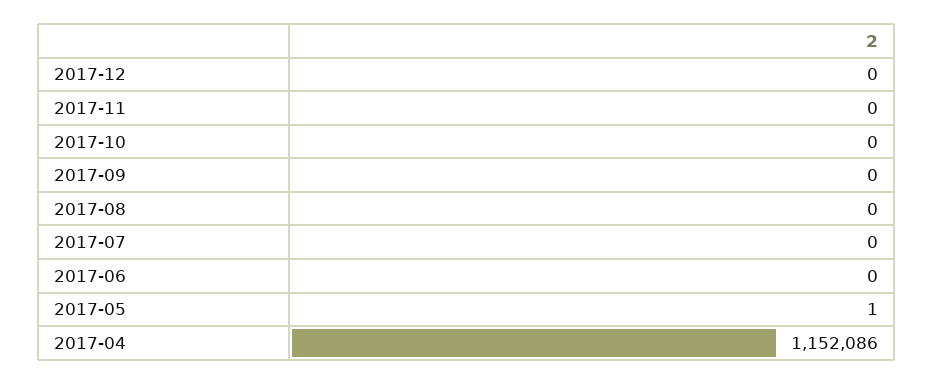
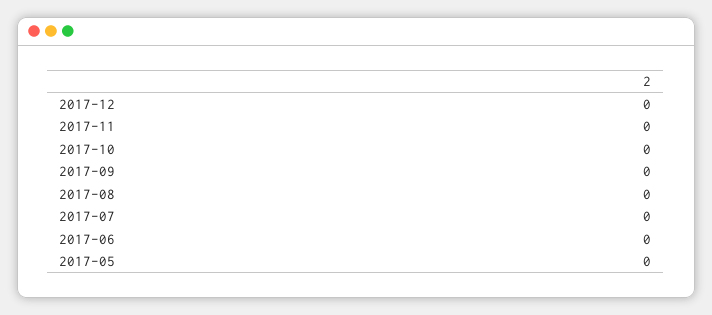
2017-05: 1 -> 0
2017-04: 1152086 -> none

